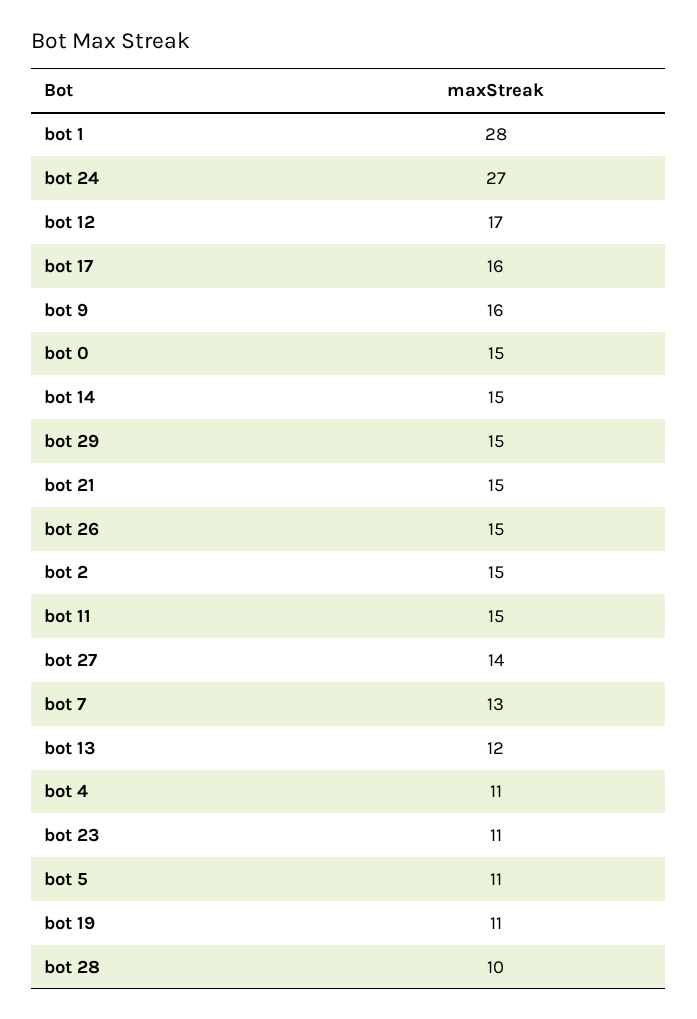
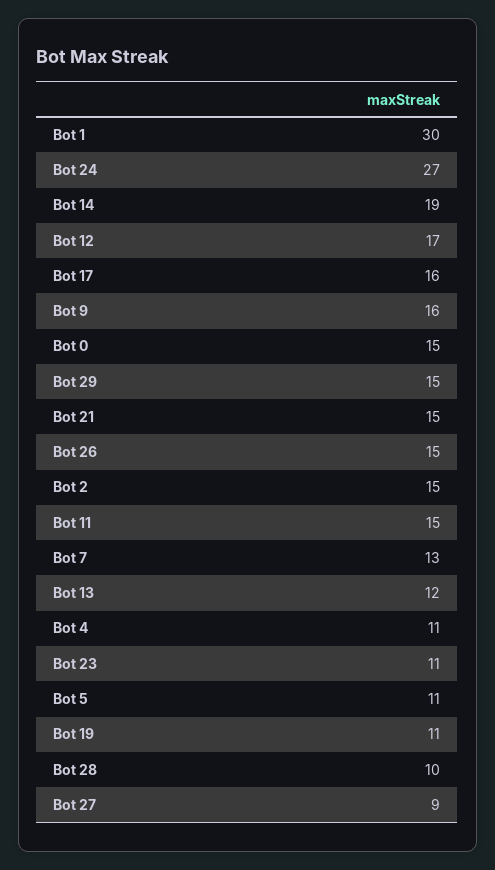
bot 1: 28 -> 30
bot 14: 15 -> 19
bot 27: 14 -> 9

